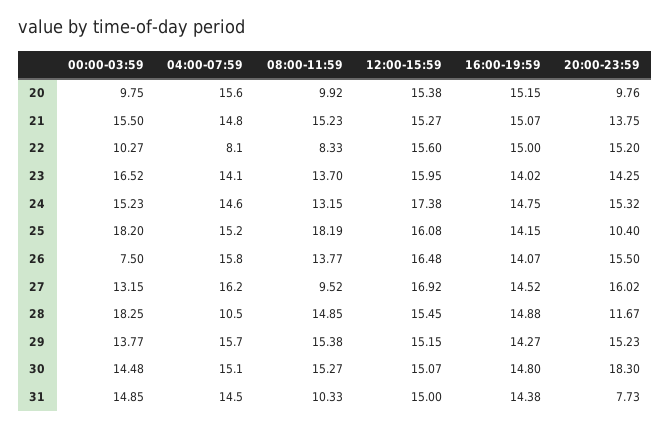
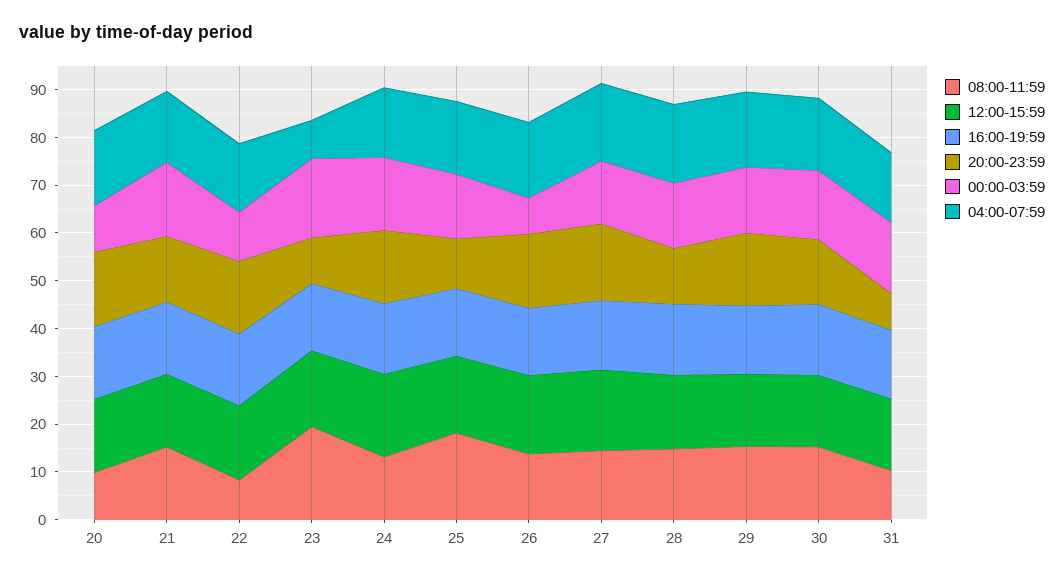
20:00-23:59, 20: 9.76 -> 16
04:00-07:59, 22: 8.1 -> 14
04:00-07:59, 23: 14.1 -> 8
08:00-11:59, 23: 13.7 -> 20
20:00-23:59, 23: 14.25 -> 10
00:00-03:59, 25: 18.2 -> 14
08:00-11:59, 27: 9.52 -> 14
00:00-03:59, 28: 18.25 -> 14
04:00-07:59, 28: 10.5 -> 16
20:00-23:59, 30: 18.3 -> 14

